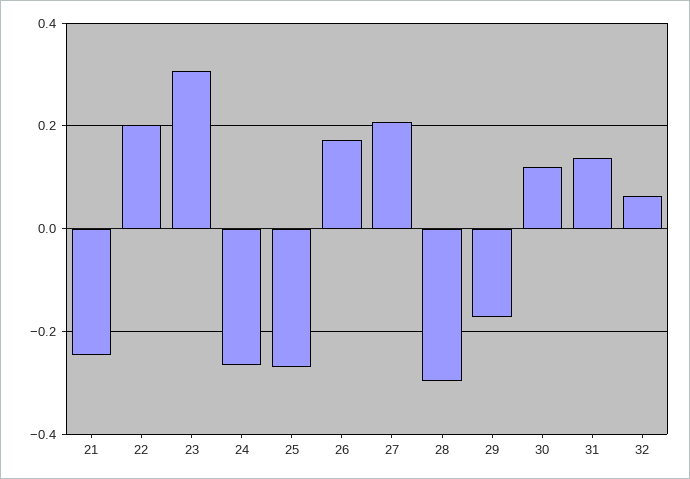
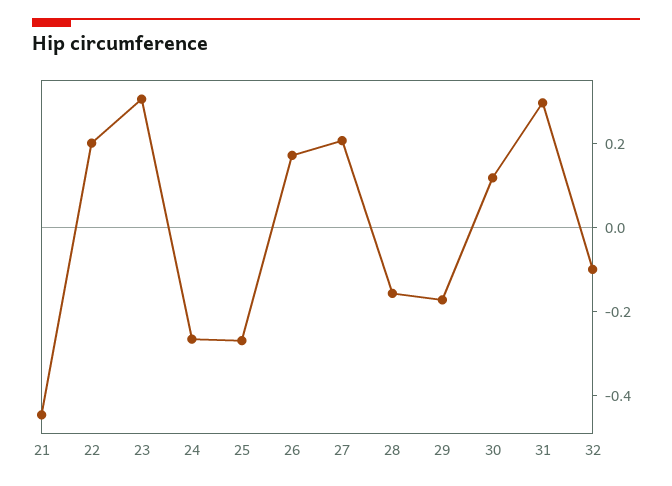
21: -0.24 -> -0.45
28: -0.3 -> -0.15
31: 0.14 -> 0.3
32: 0.06 -> -0.1

